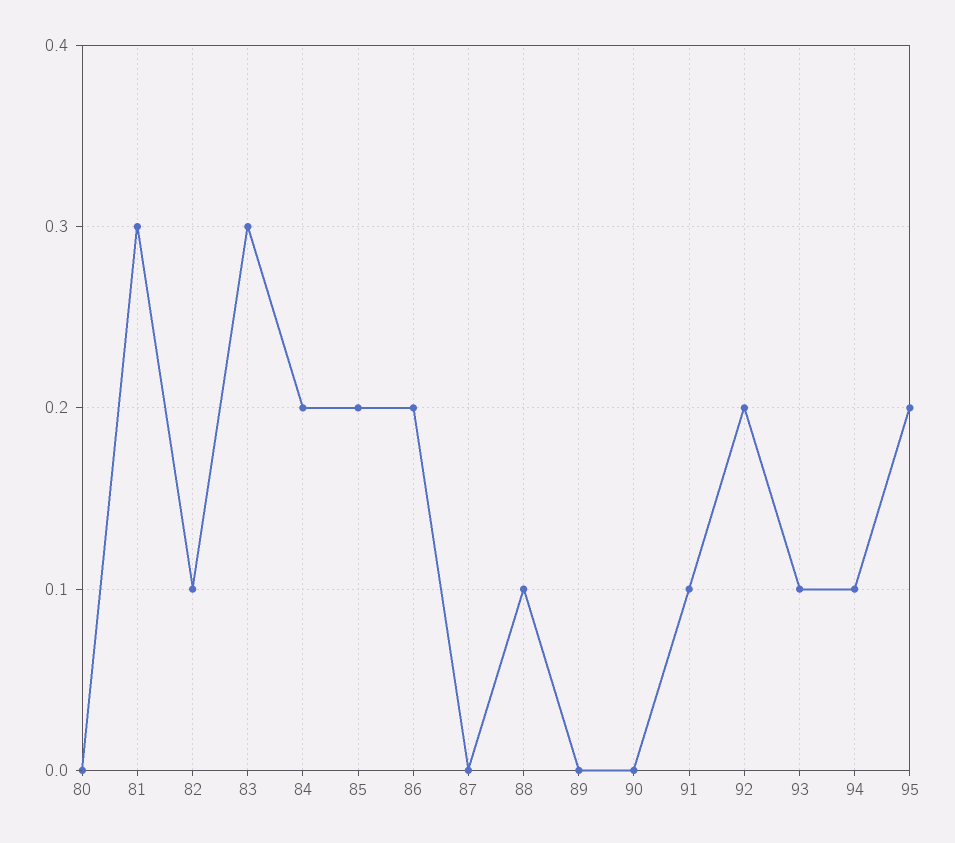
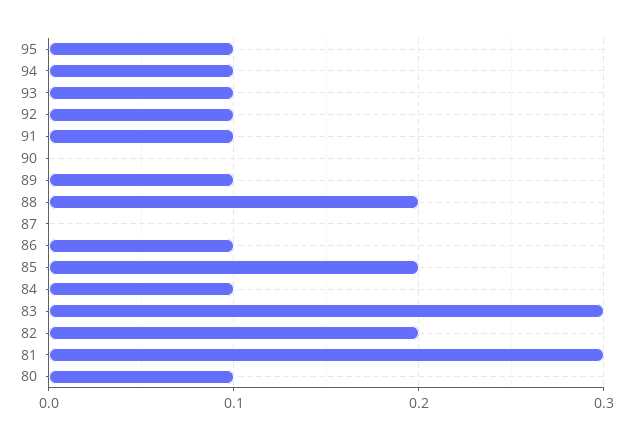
80: 0 -> 0.1
82: 0.1 -> 0.2
84: 0.2 -> 0.1
86: 0.2 -> 0.1
88: 0.1 -> 0.2
89: 0 -> 0.1
92: 0.2 -> 0.1
95: 0.2 -> 0.1

